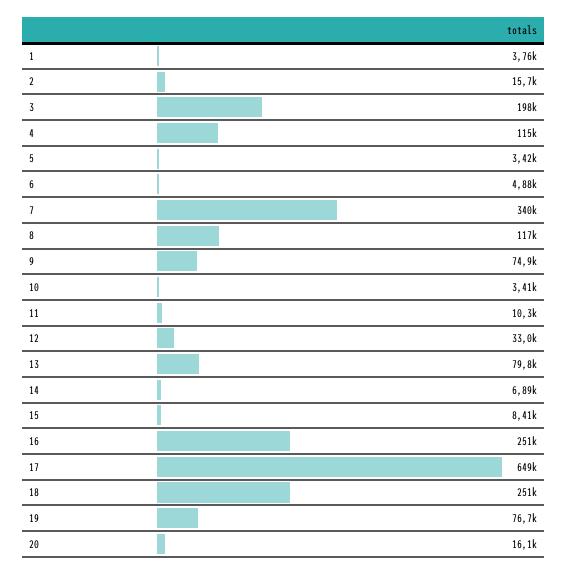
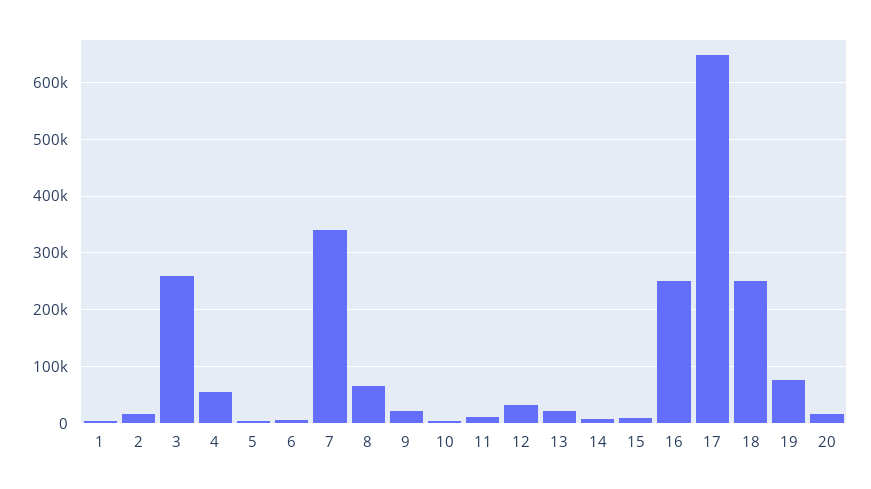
3: 198000 -> 260000
4: 115000 -> 60000
8: 117000 -> 60000
9: 74900 -> 20000
13: 79800 -> 20000

